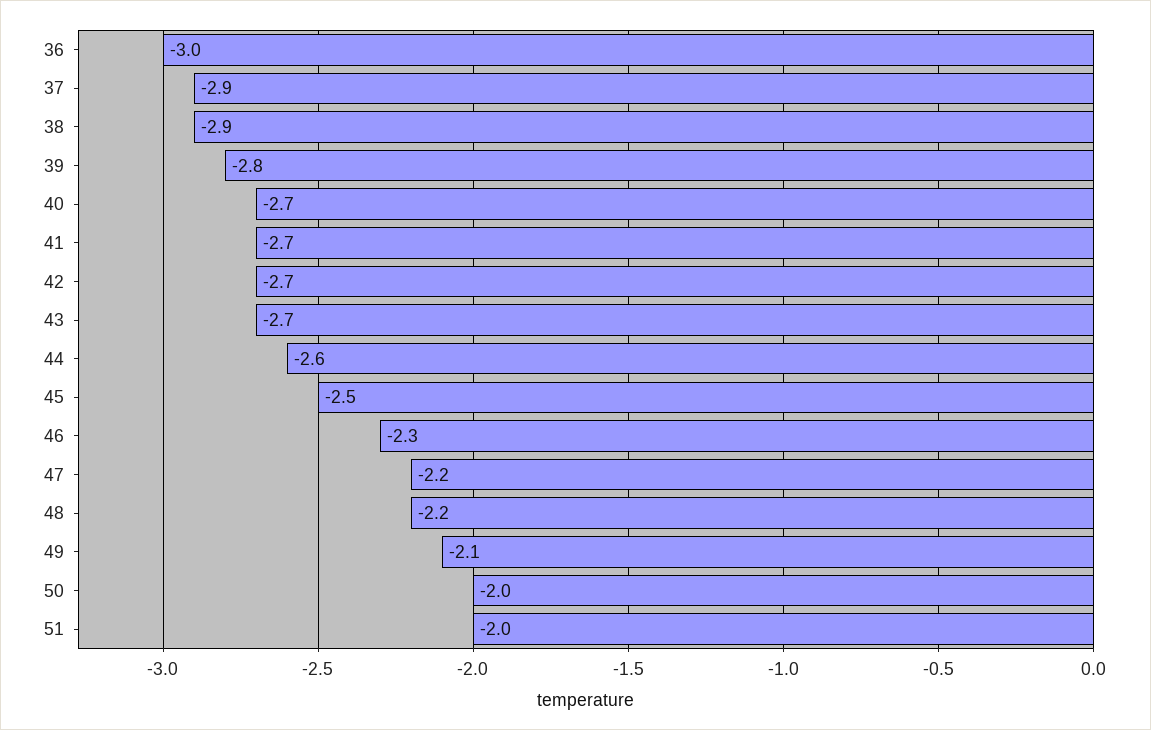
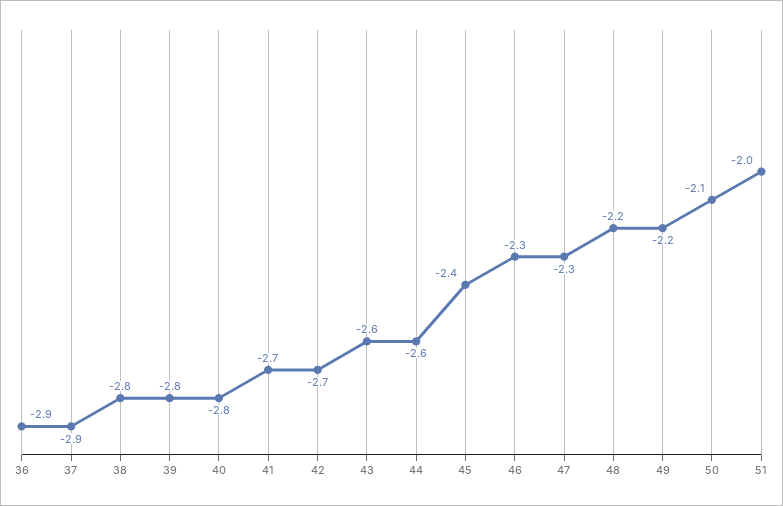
36: -3 -> -2.9
38: -2.9 -> -2.8
40: -2.7 -> -2.8
43: -2.7 -> -2.6
45: -2.5 -> -2.4
47: -2.2 -> -2.3
49: -2.1 -> -2.2
50: -2 -> -2.1

